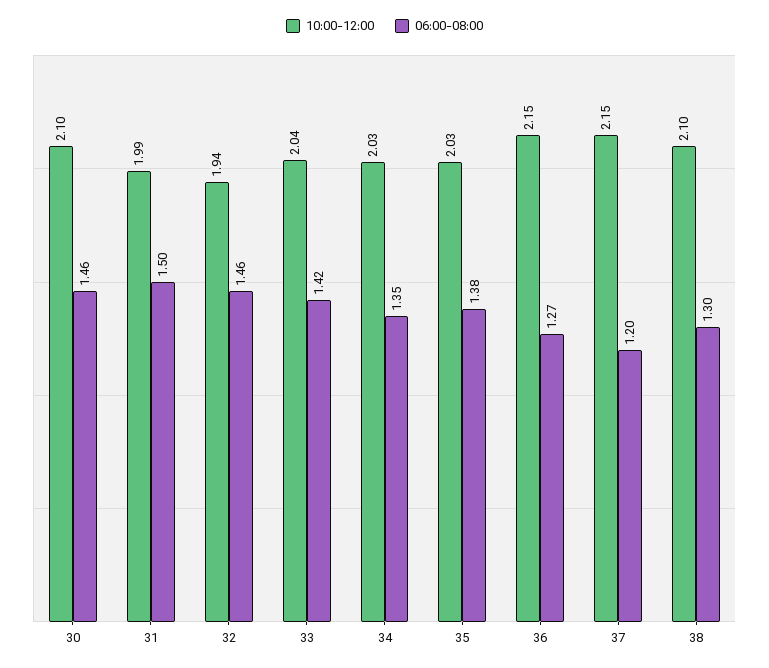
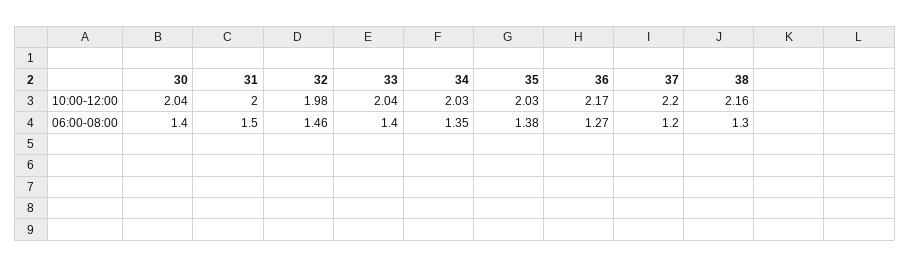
10:00-12:00, 30: 2.1 -> 2.04
06:00-08:00, 30: 1.46 -> 1.4
10:00-12:00, 31: 1.99 -> 2
10:00-12:00, 32: 1.94 -> 1.98
06:00-08:00, 33: 1.42 -> 1.4
10:00-12:00, 36: 2.15 -> 2.17
10:00-12:00, 37: 2.15 -> 2.2
10:00-12:00, 38: 2.1 -> 2.16

